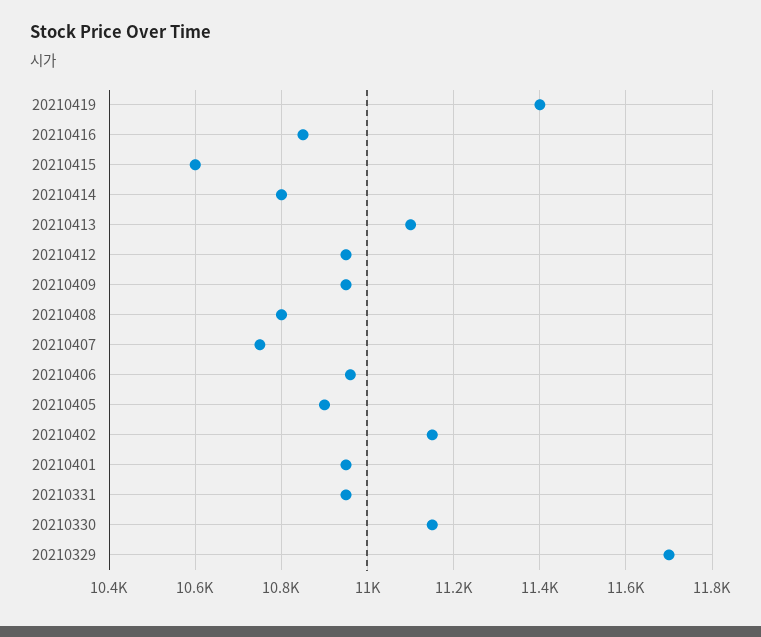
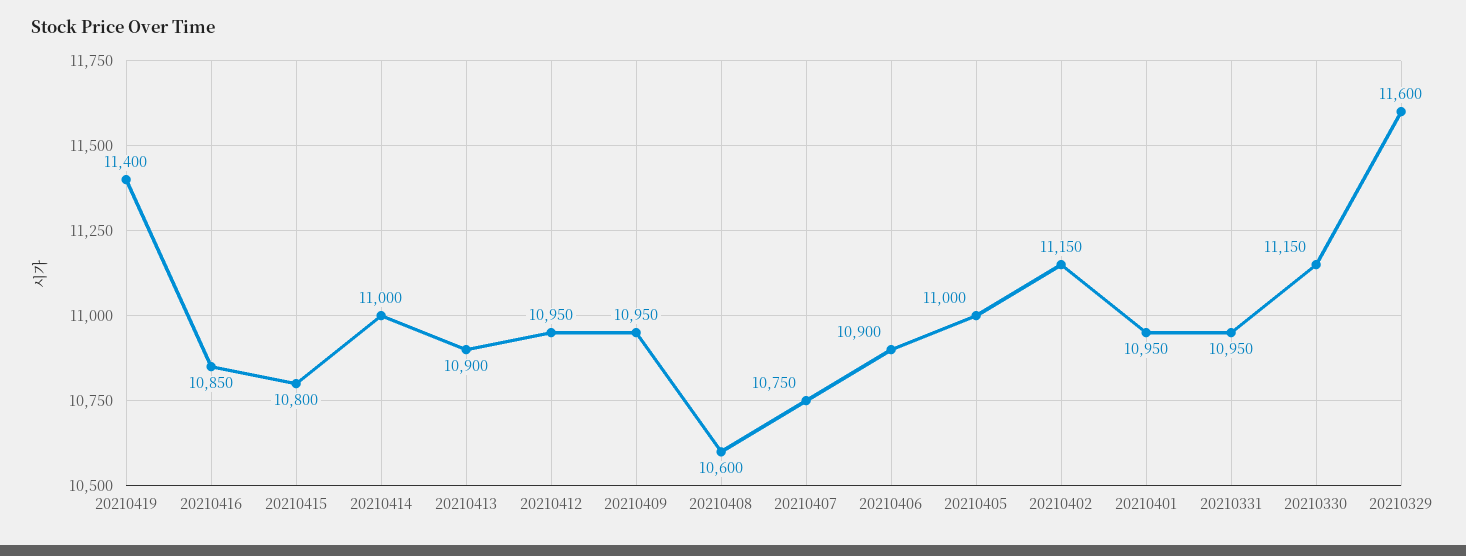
20210415: 10600 -> 10800
20210414: 10800 -> 11000
20210413: 11100 -> 10900
20210408: 10800 -> 10600
20210406: 10960 -> 10900
20210405: 10900 -> 11000
20210329: 11700 -> 11600

